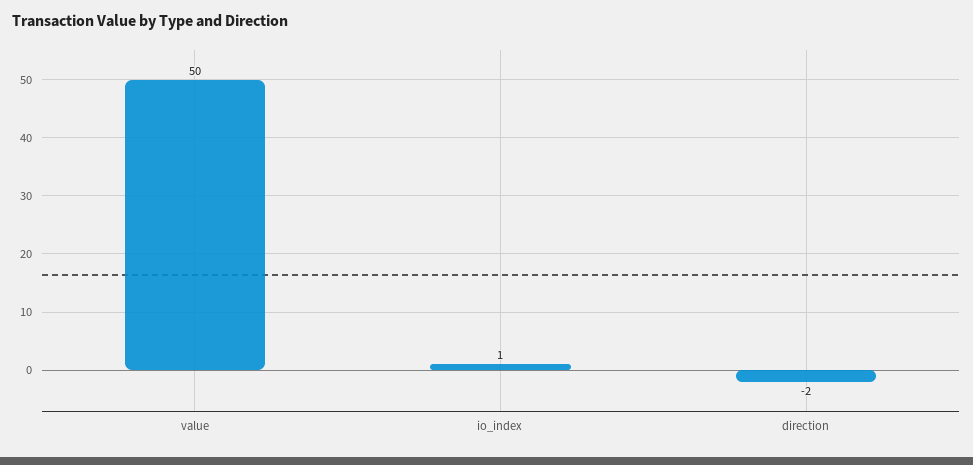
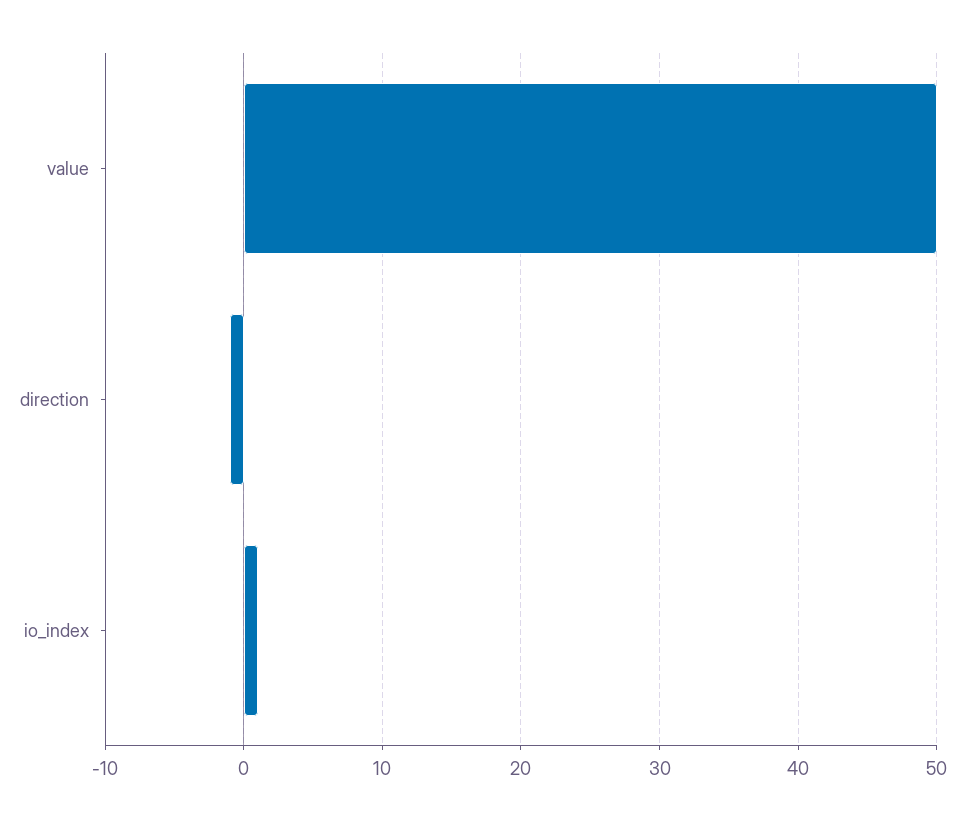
direction: -2 -> -1

